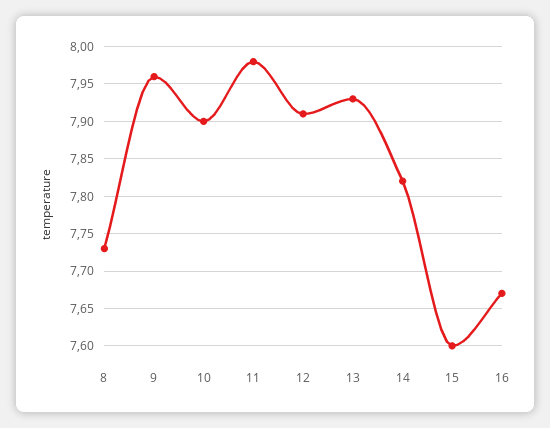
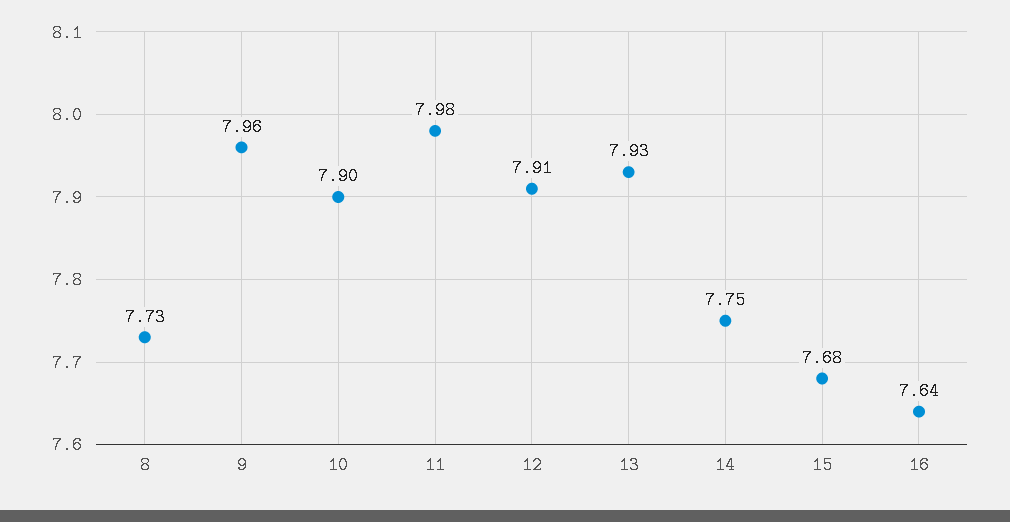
14: 7.82 -> 7.75
15: 7.6 -> 7.68
16: 7.67 -> 7.64

